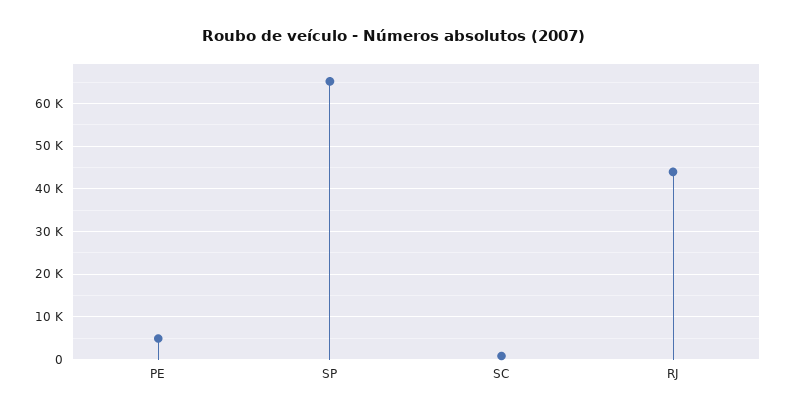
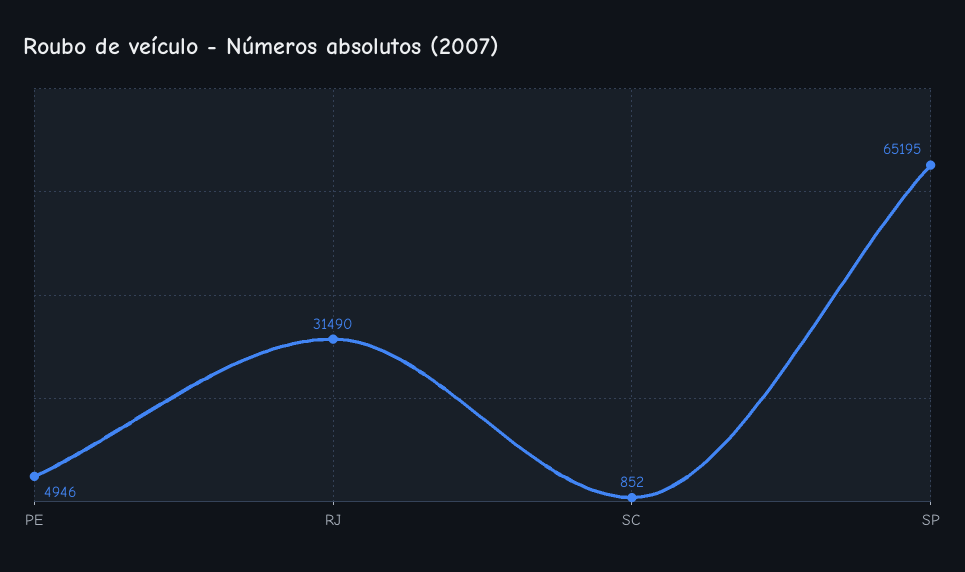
RJ: 44000 -> 31490

